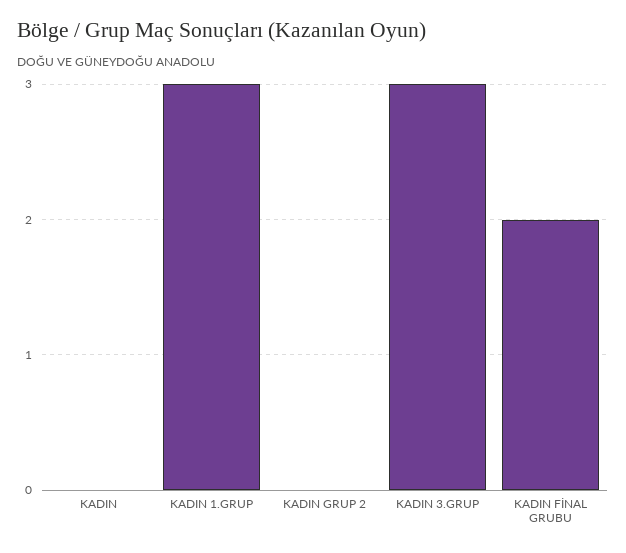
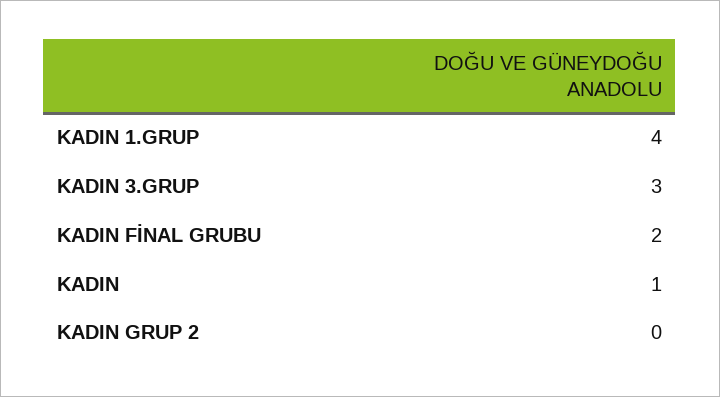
KADIN: 0 -> 1
KADIN 1.GRUP: 3 -> 4

